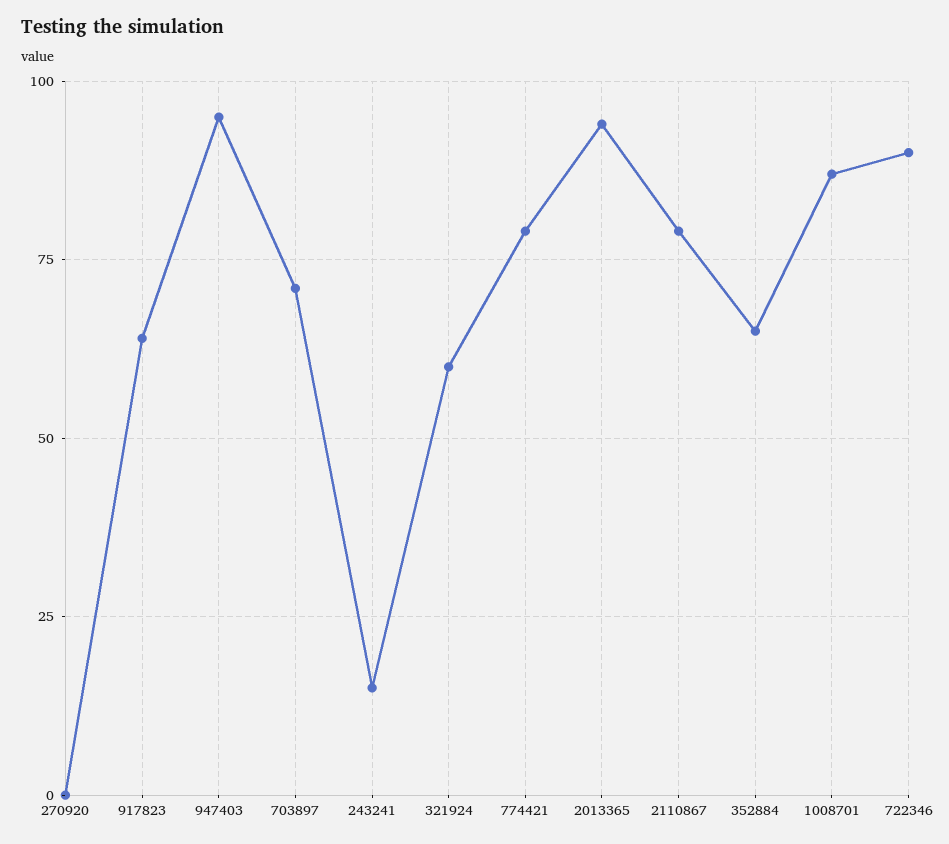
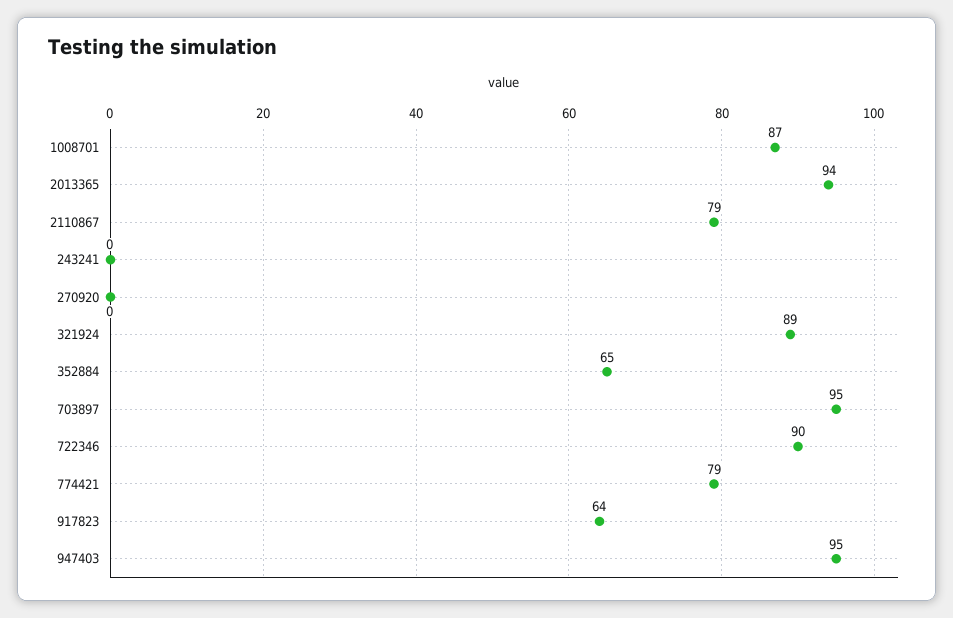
703897: 70 -> 95
243241: 15 -> 0
321924: 60 -> 89

